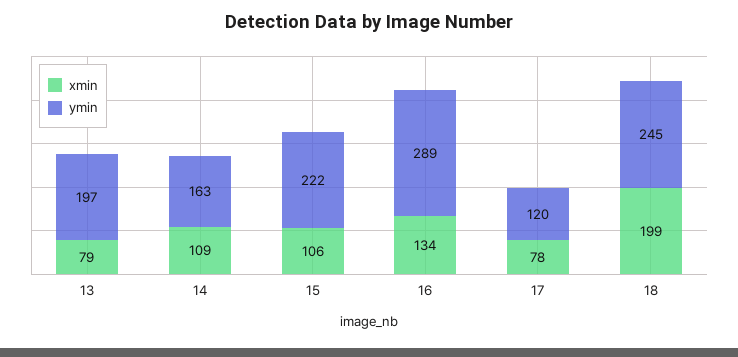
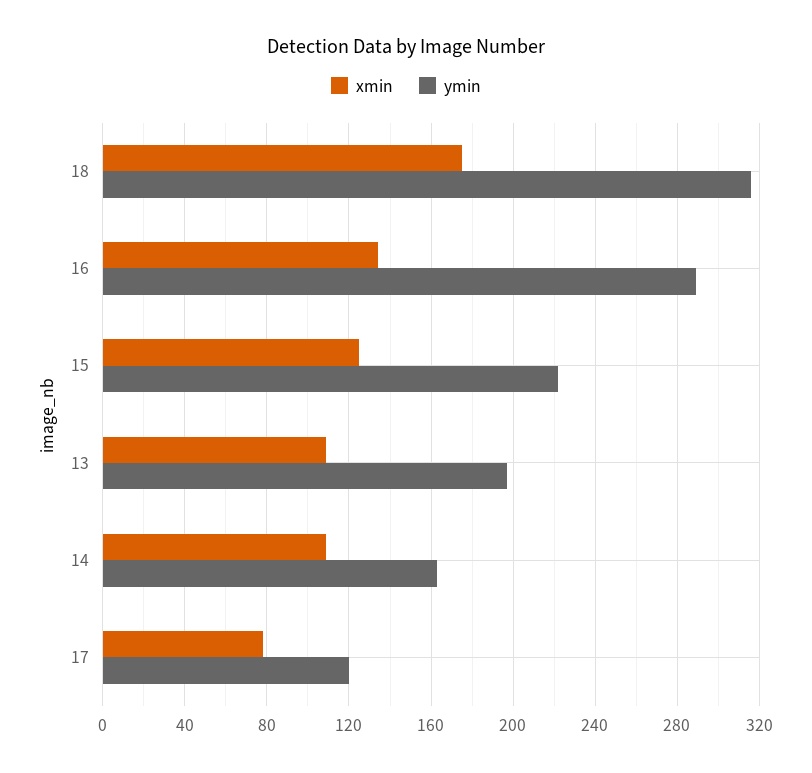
xmin, 13: 79 -> 110
xmin, 15: 106 -> 125
xmin, 18: 199 -> 175
ymin, 18: 245 -> 315

